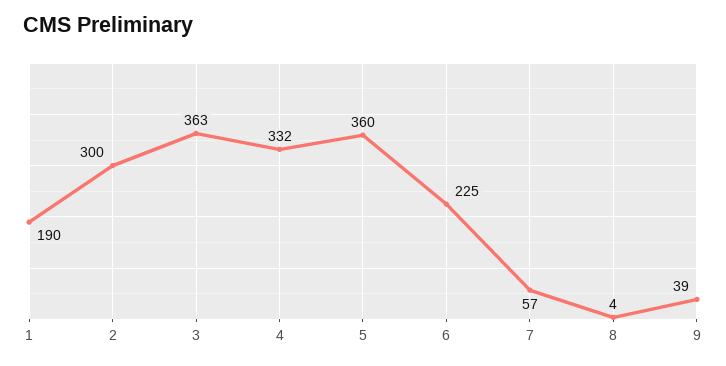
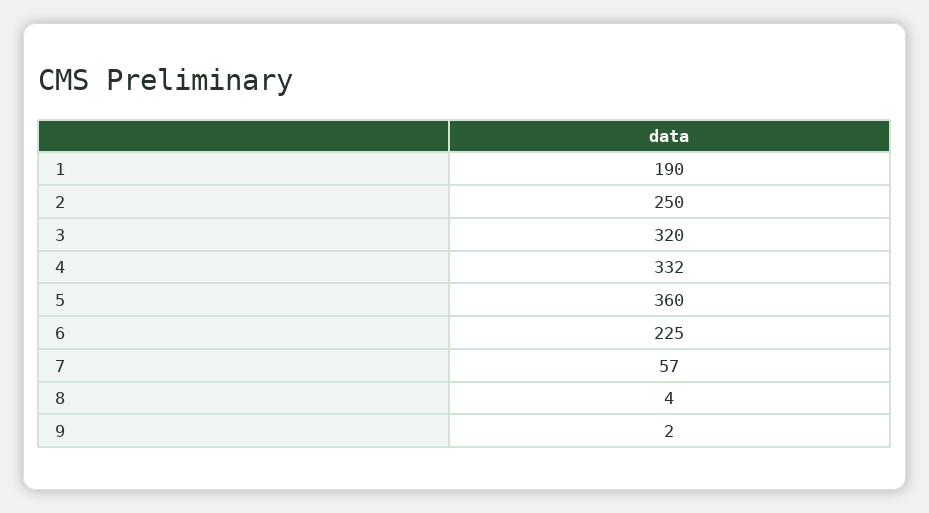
2: 300 -> 250
3: 363 -> 320
9: 39 -> 2

